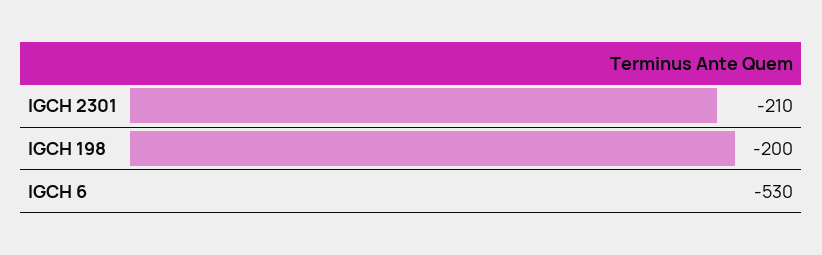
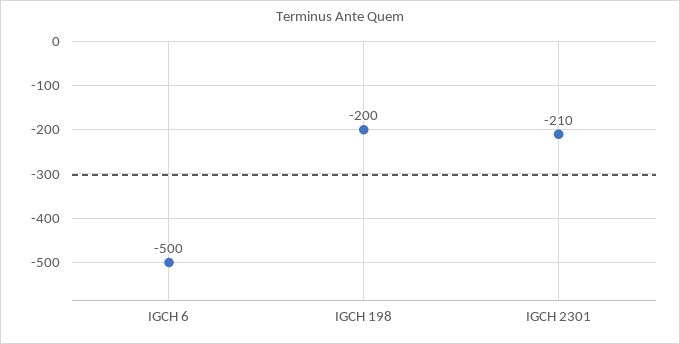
IGCH 6: -530 -> -500

